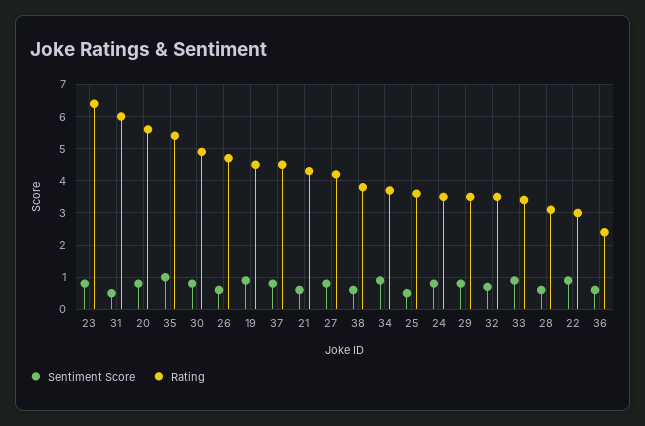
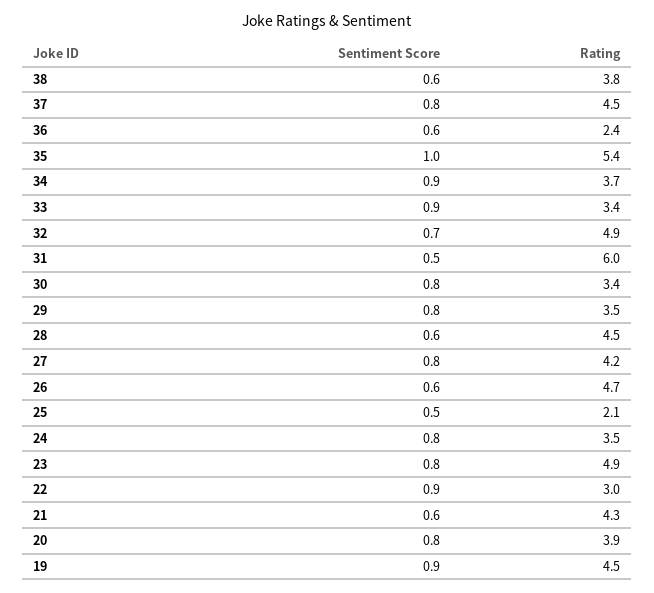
Rating, 23: 6.5 -> 4.9
Rating, 20: 5.5 -> 3.9
Rating, 30: 5 -> 3.4
Rating, 25: 3.5 -> 2.1
Rating, 32: 3.5 -> 4.9
Rating, 28: 3 -> 4.5

